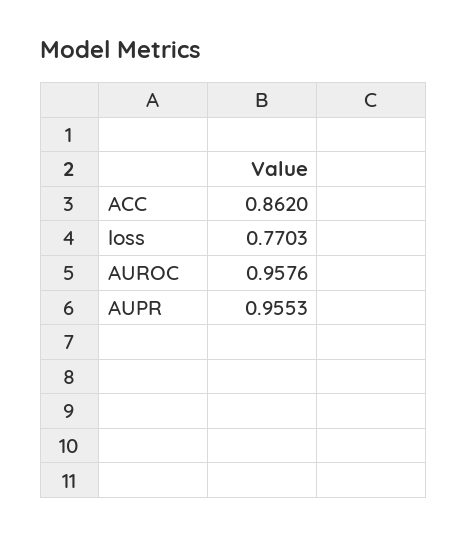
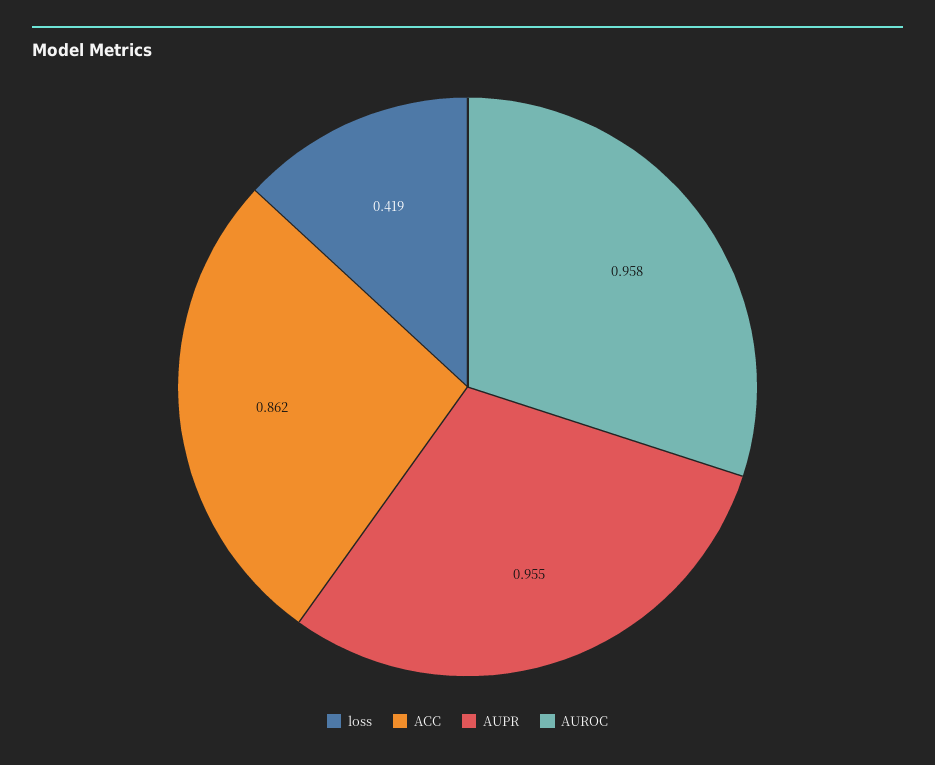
loss: 0.7703 -> 0.419

